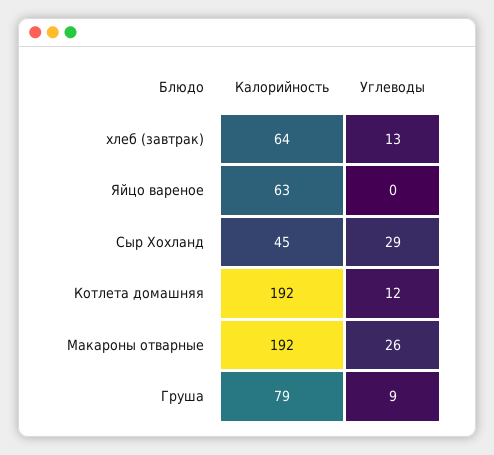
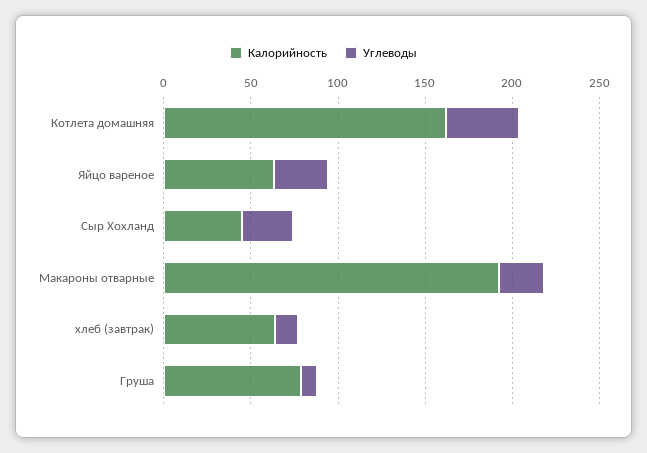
Углеводы, Яйцо вареное: 0 -> 30
Калорийность, Котлета домашняя: 192 -> 160
Углеводы, Котлета домашняя: 12 -> 40

